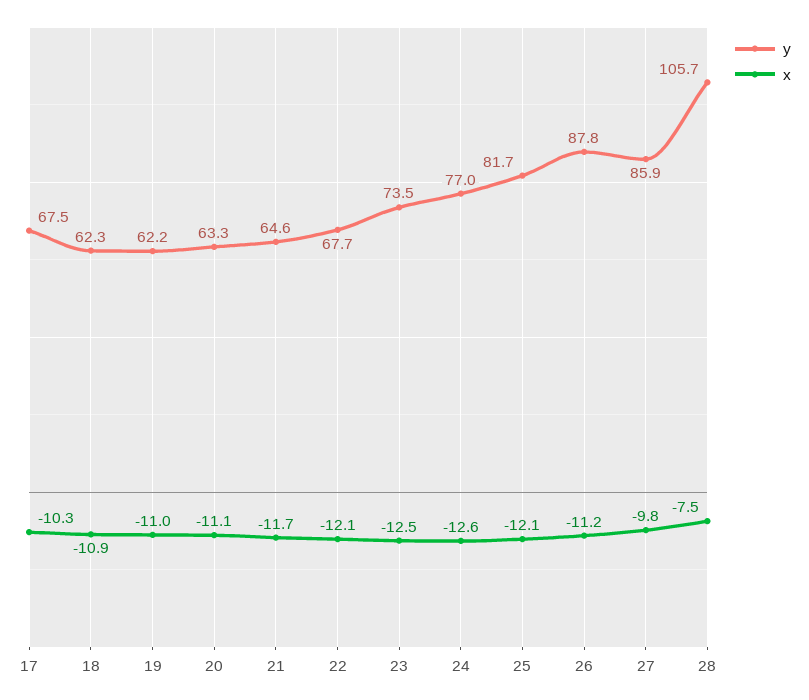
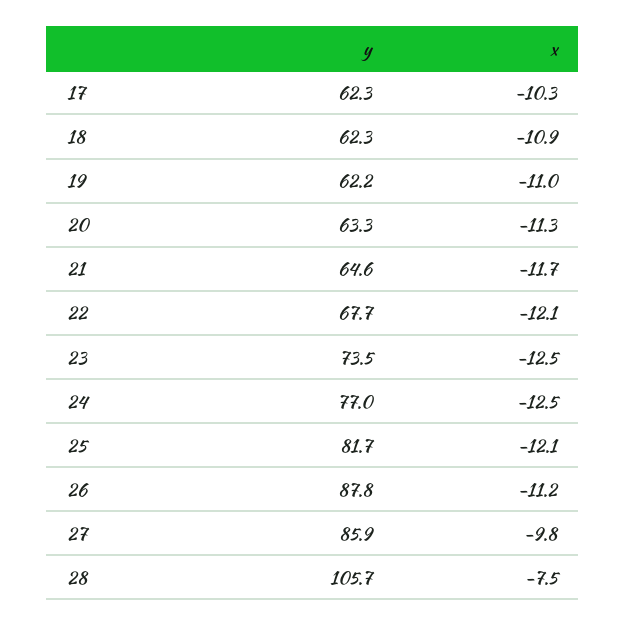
y, 17: 67.5 -> 62.3
x, 20: -11.1 -> -11.3
x, 24: -12.6 -> -12.5

